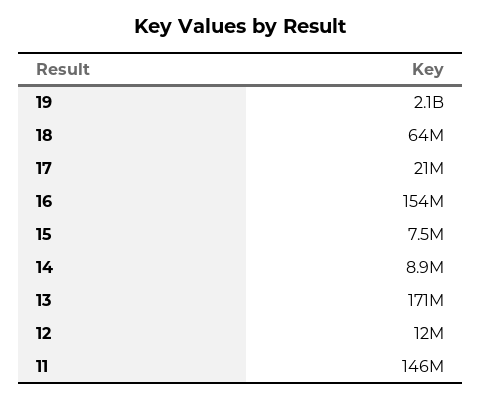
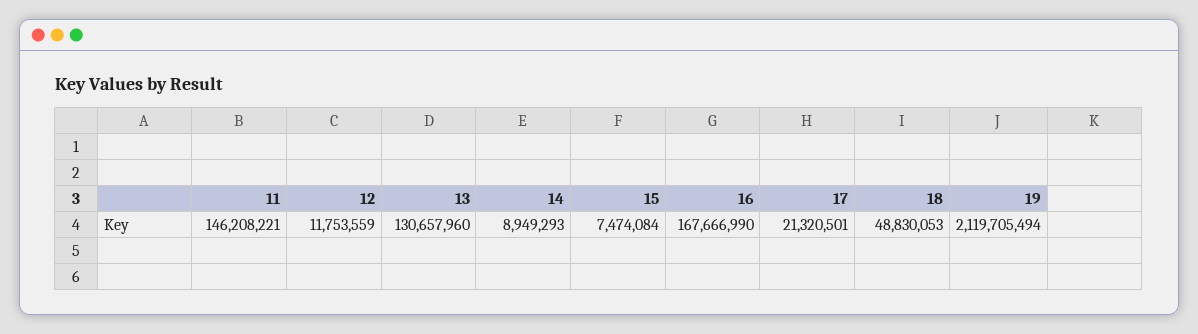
18: 64000000 -> 48830053
16: 154000000 -> 167666990
13: 171000000 -> 130657960

